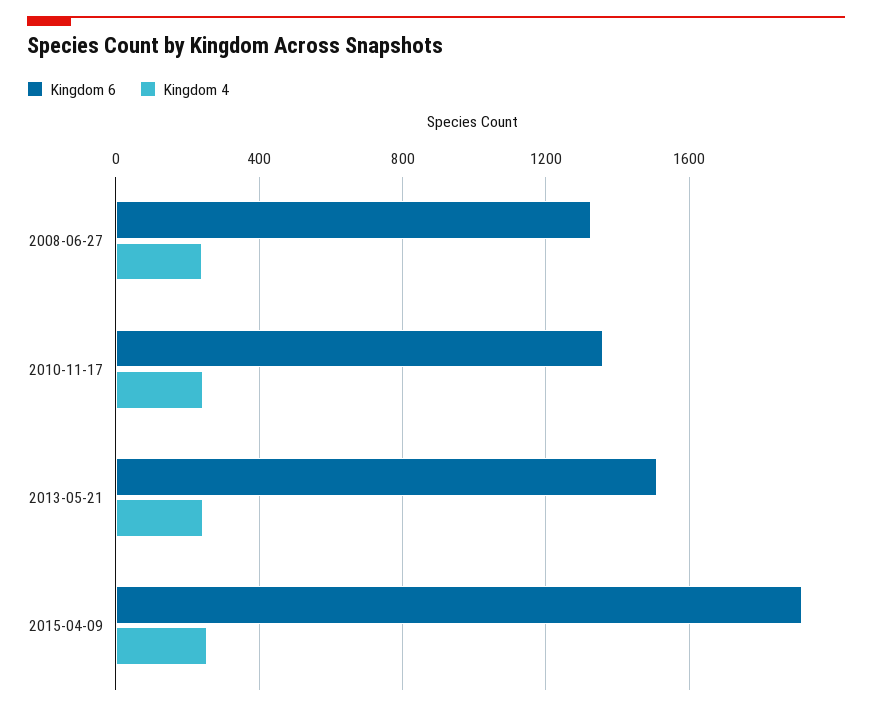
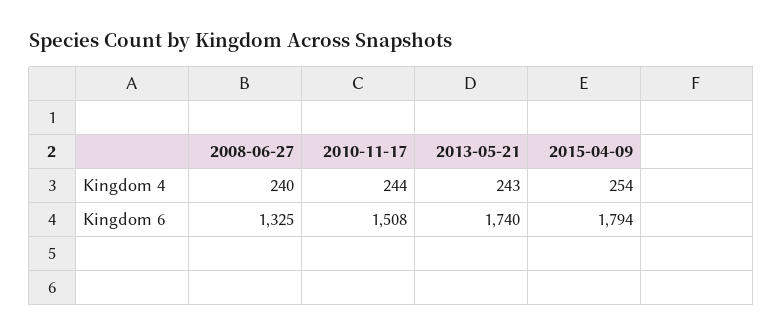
Kingdom 6, 2010-11-17: 1350 -> 1508
Kingdom 6, 2013-05-21: 1500 -> 1740
Kingdom 6, 2015-04-09: 1900 -> 1794

